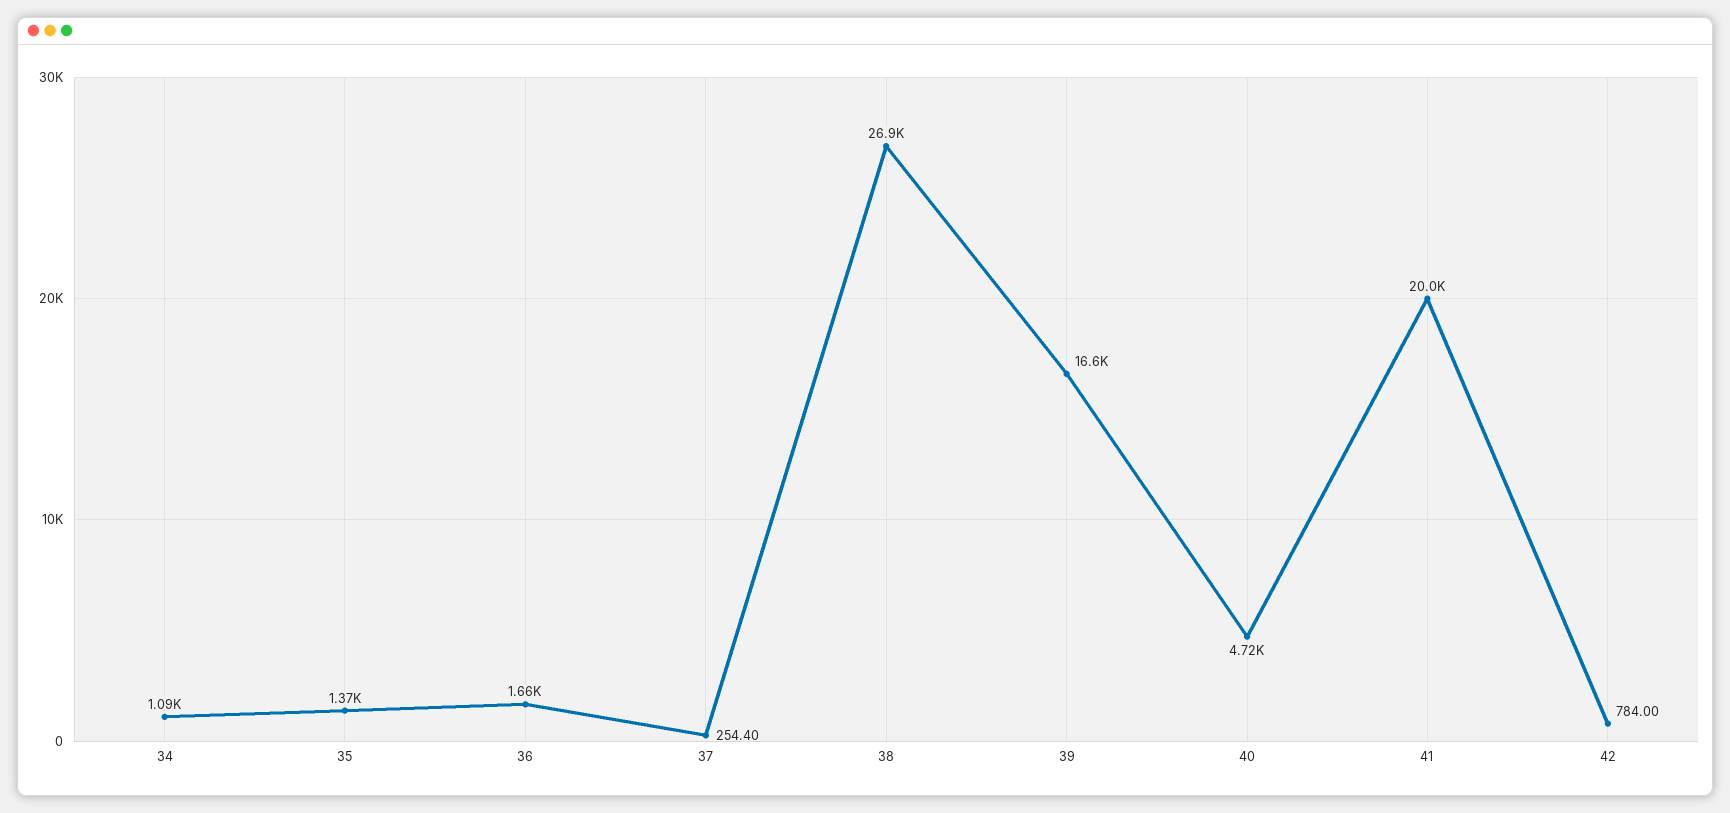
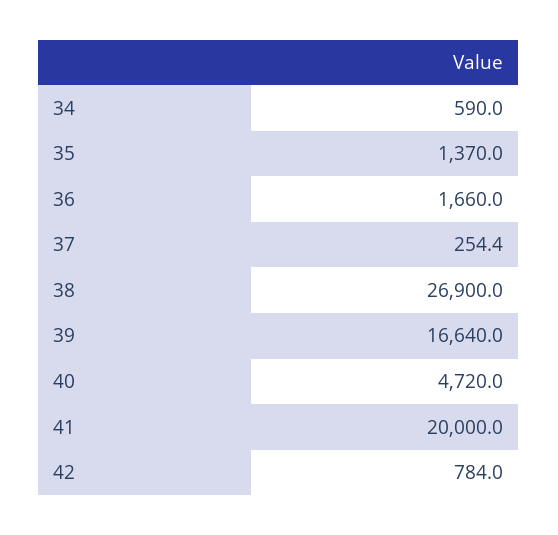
34: 1090 -> 590

